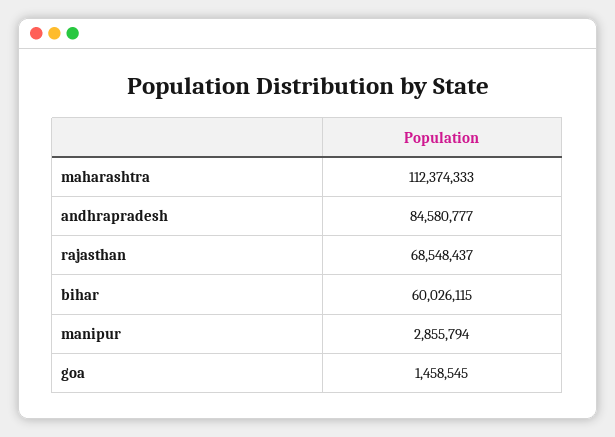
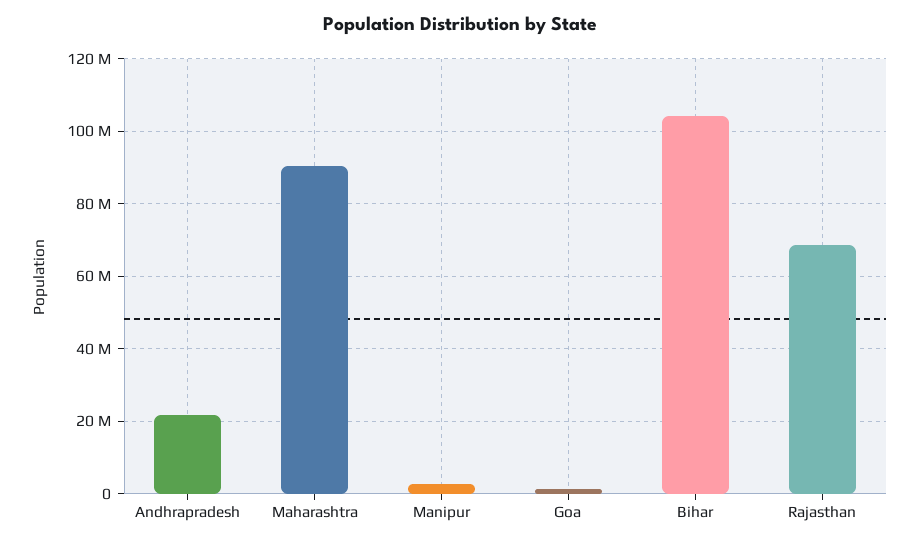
maharashtra: 112374333 -> 90000000
andhrapradesh: 84580777 -> 22000000
bihar: 60026115 -> 104000000

